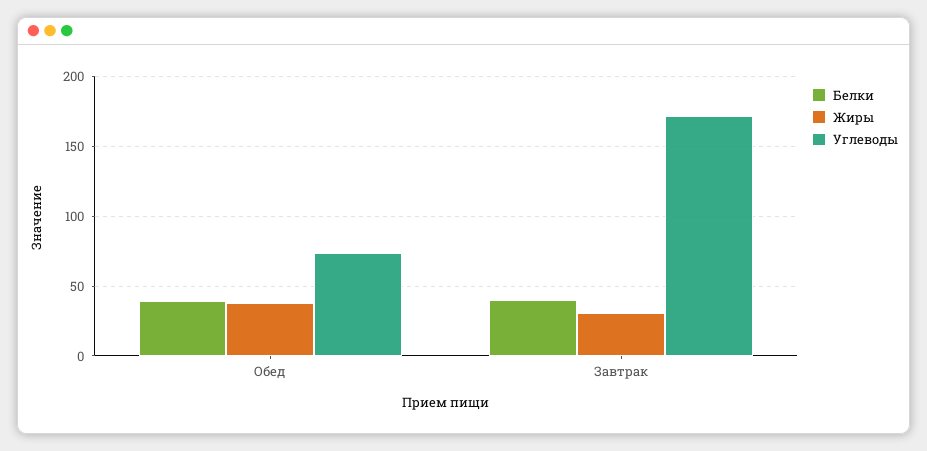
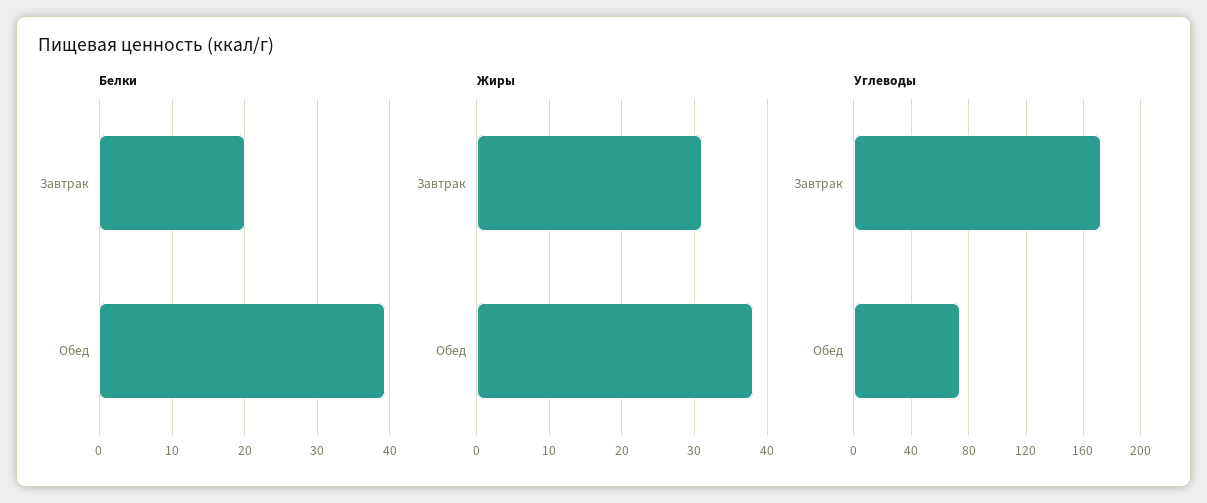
Белки, Завтрак: 40 -> 20

